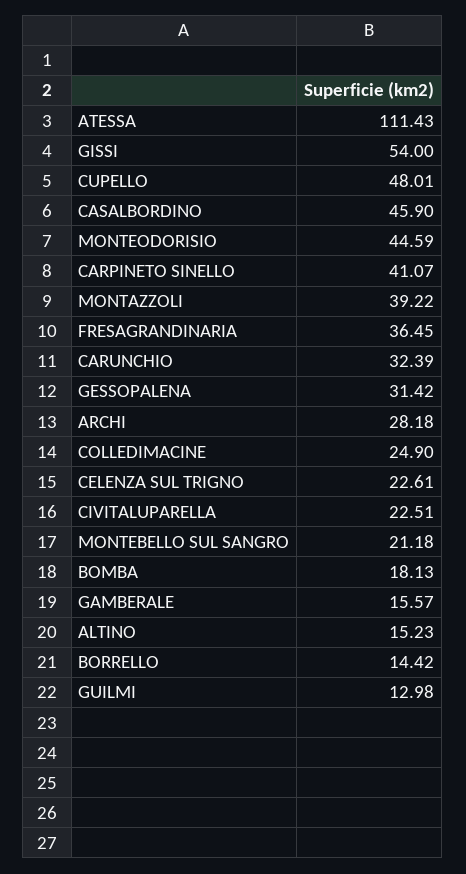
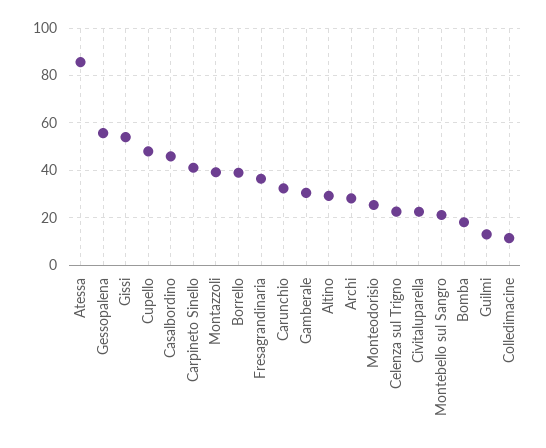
ATESSA: 111.43 -> 85
MONTEODORISIO: 44.59 -> 25
GESSOPALENA: 31.42 -> 55
COLLEDIMACINE: 24.9 -> 10
GAMBERALE: 15.57 -> 30
ALTINO: 15.23 -> 30
BORRELLO: 14.42 -> 40

